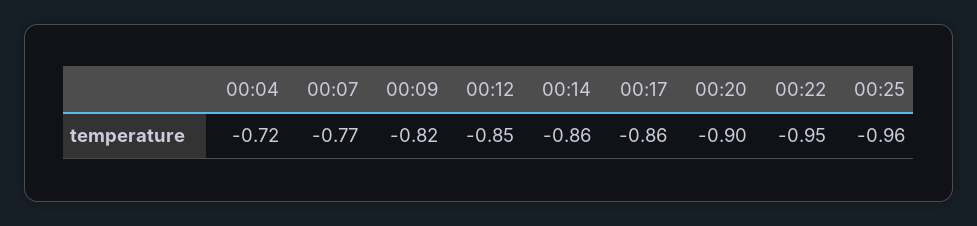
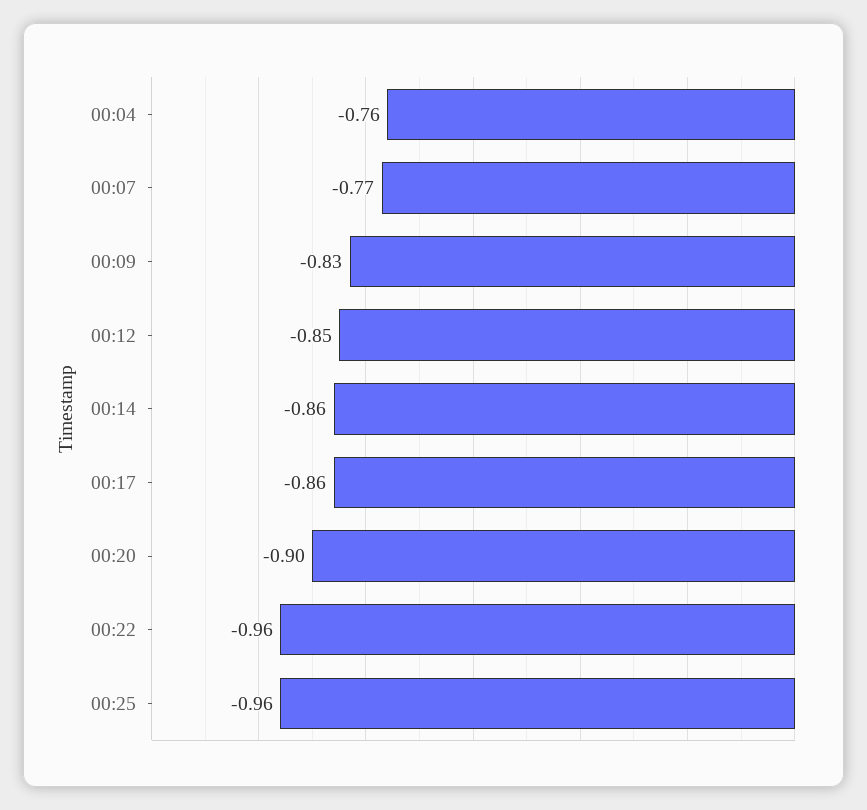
00:04: -0.72 -> -0.76
00:09: -0.82 -> -0.83
00:22: -0.95 -> -0.96

